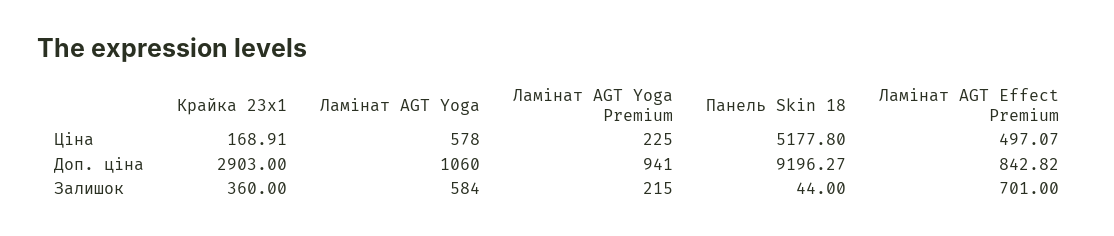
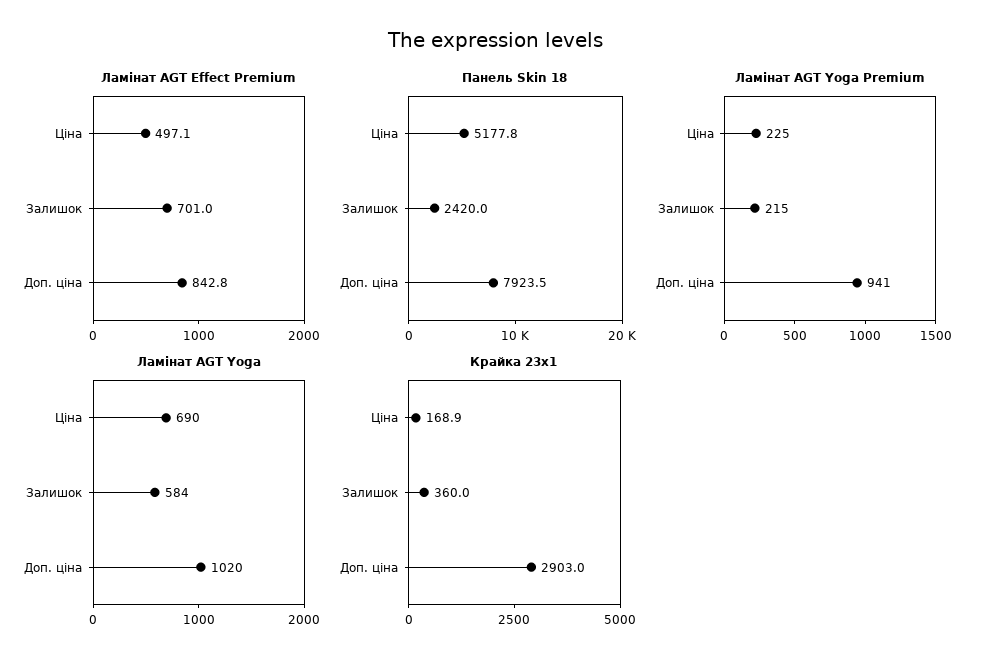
Ламінат AGT Yoga, Ціна: 578 -> 690
Ламінат AGT Yoga, Доп. ціна: 1060 -> 1020
Панель Skin 18, Доп. ціна: 9196.27 -> 7923.5
Панель Skin 18, Залишок: 44 -> 2420

